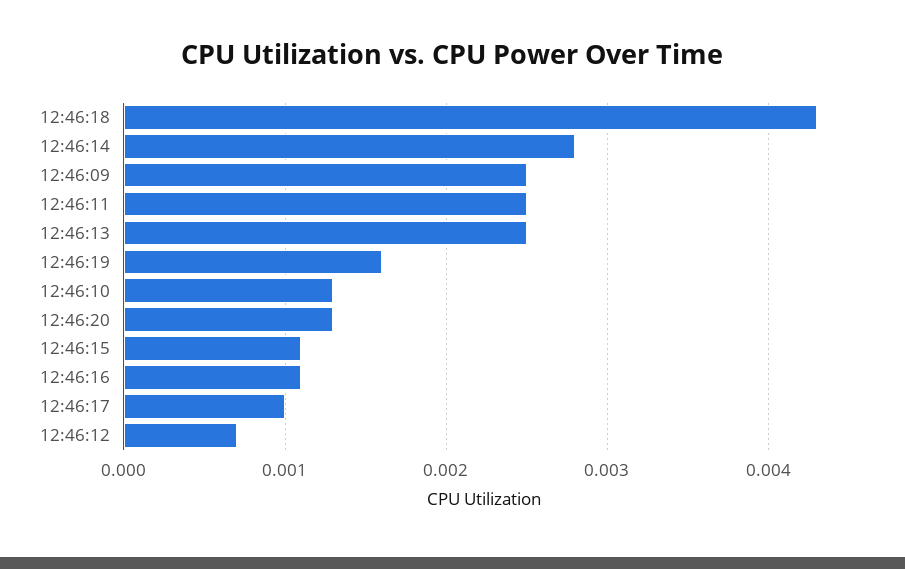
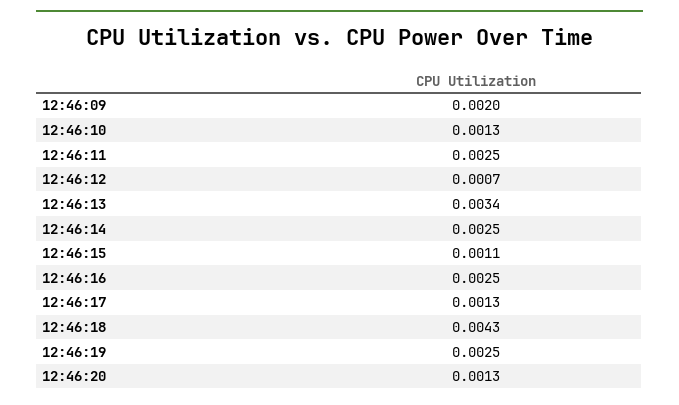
12:46:14: 0.0028 -> 0.0025
12:46:09: 0.0025 -> 0.002
12:46:13: 0.0025 -> 0.0034
12:46:19: 0.0016 -> 0.0025
12:46:16: 0.0011 -> 0.0025
12:46:17: 0.001 -> 0.0013

